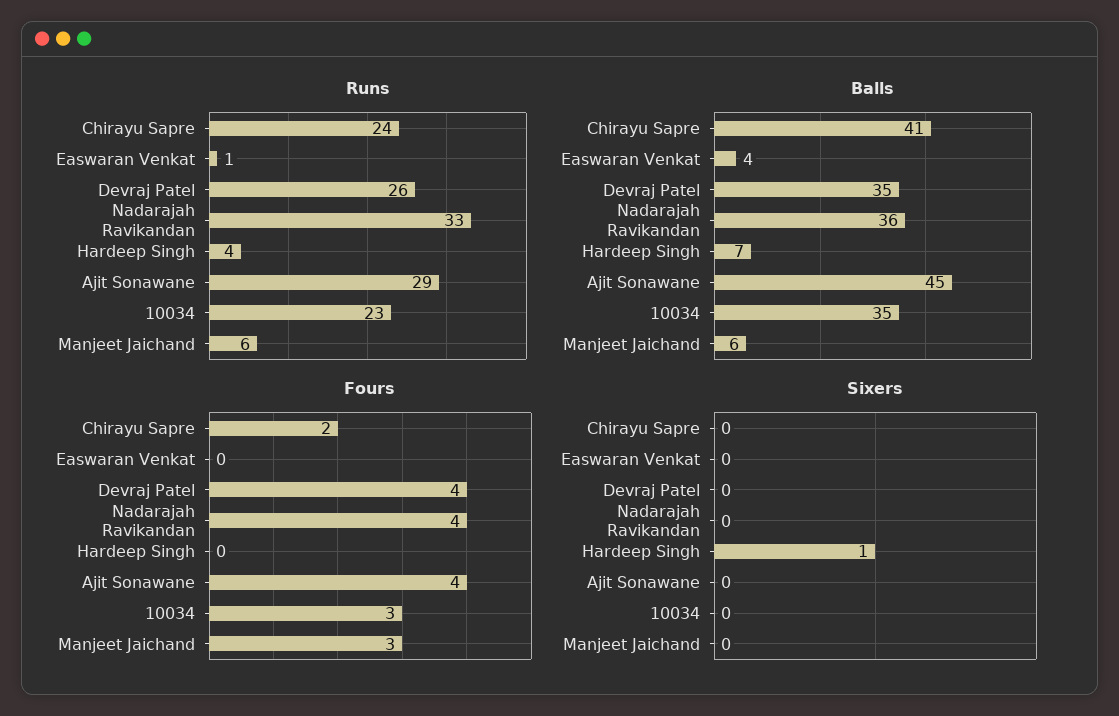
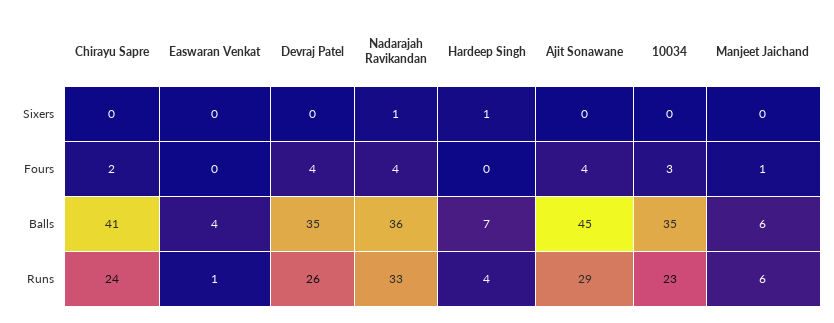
Fours, Manjeet Jaichand: 3 -> 1
Sixers, Nadarajah Ravikandan: 0 -> 1

